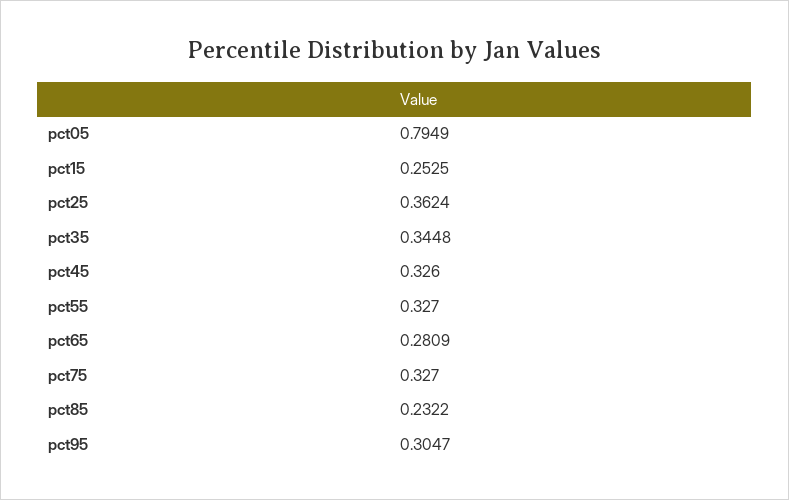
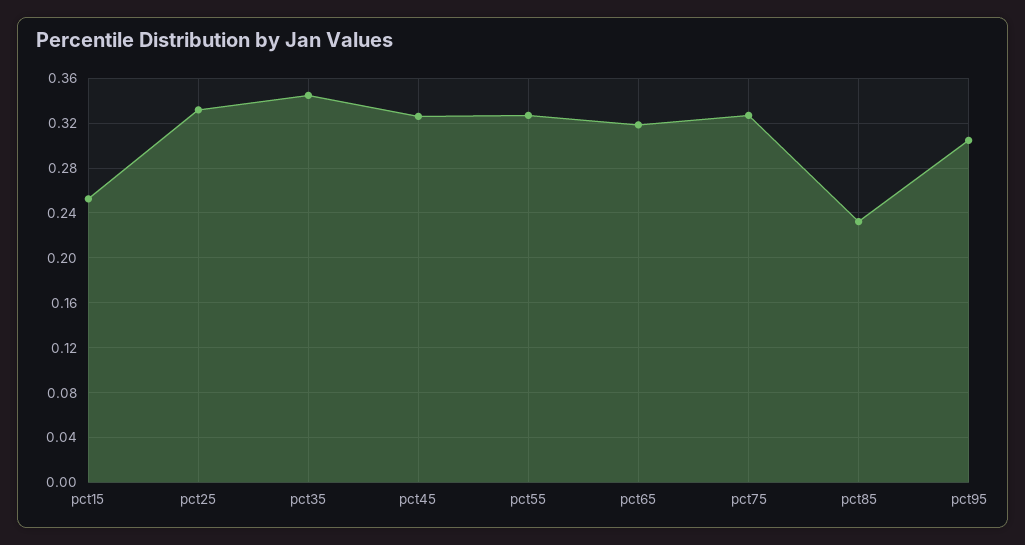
pct05: 0.7949 -> none
pct25: 0.3624 -> 0.33
pct65: 0.2809 -> 0.32

